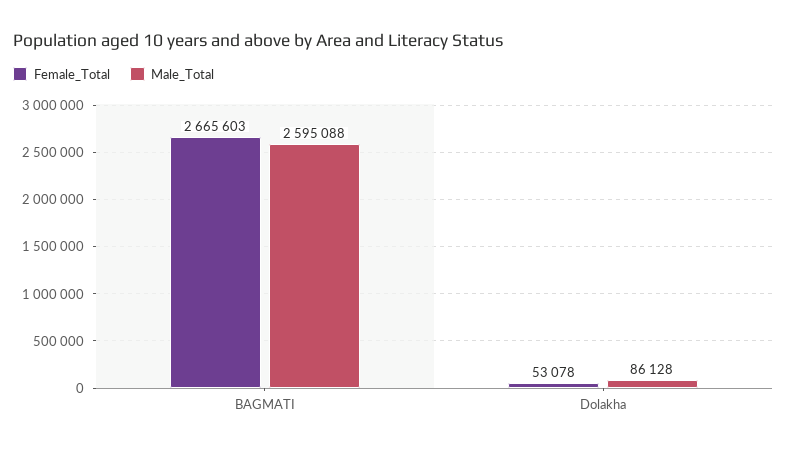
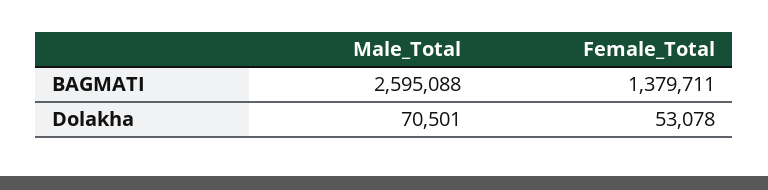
Female_Total, BAGMATI: 2665603 -> 1379711
Male_Total, Dolakha: 86128 -> 70501

